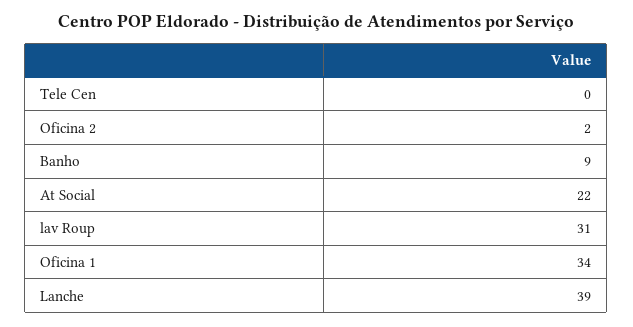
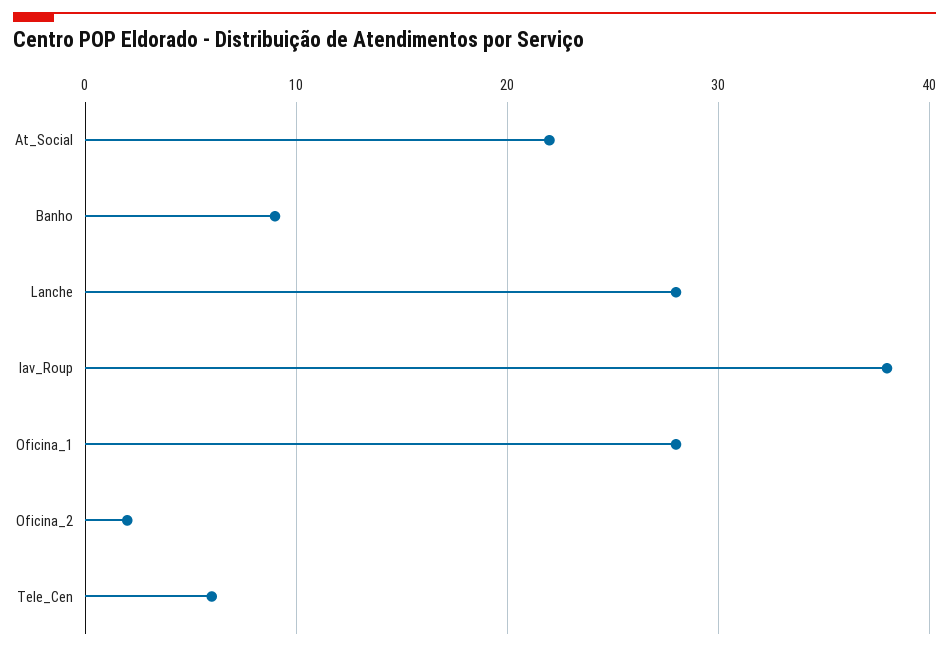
Tele Cen: 0 -> 6
lav Roup: 31 -> 38
Oficina 1: 34 -> 28
Lanche: 39 -> 28

